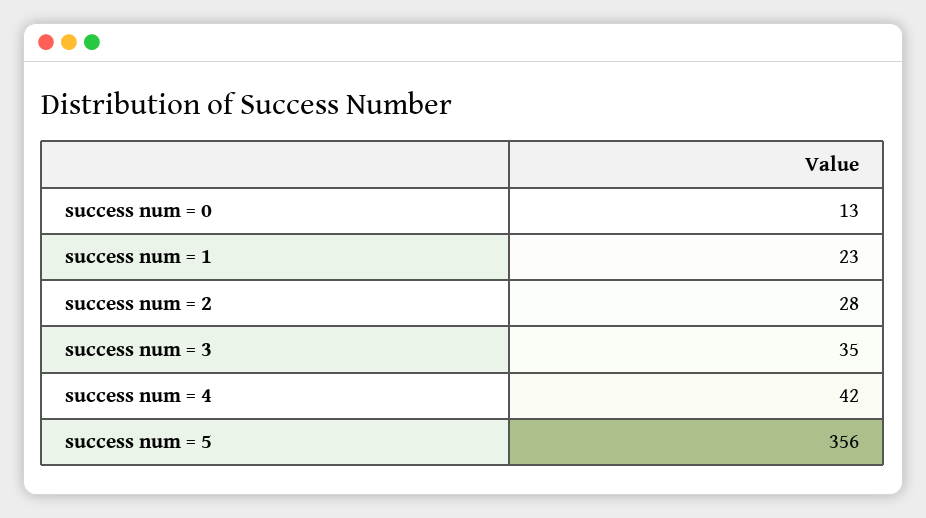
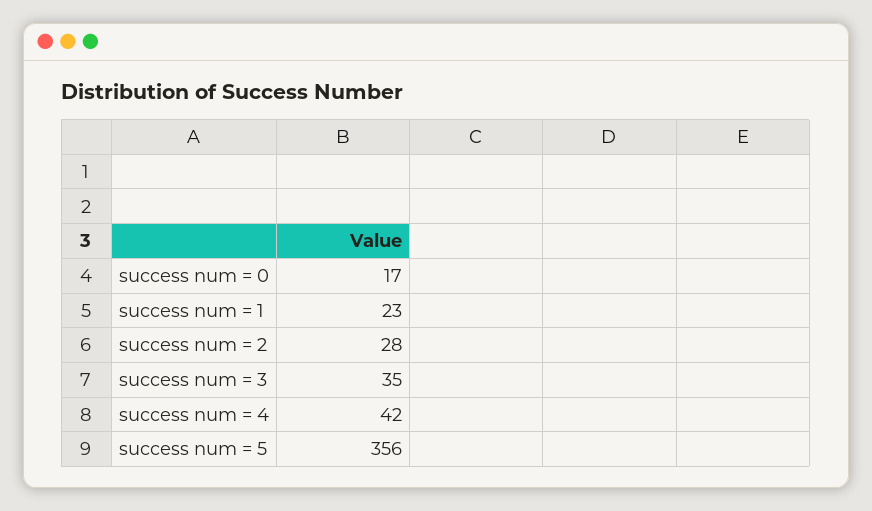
success num = 0: 13 -> 17

